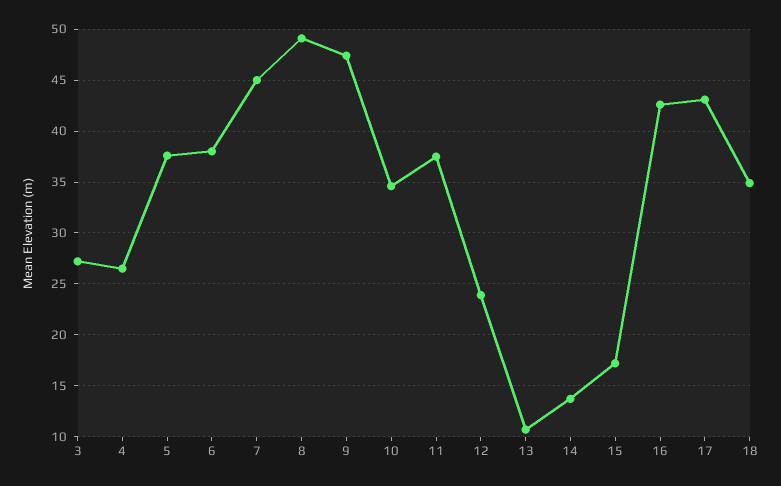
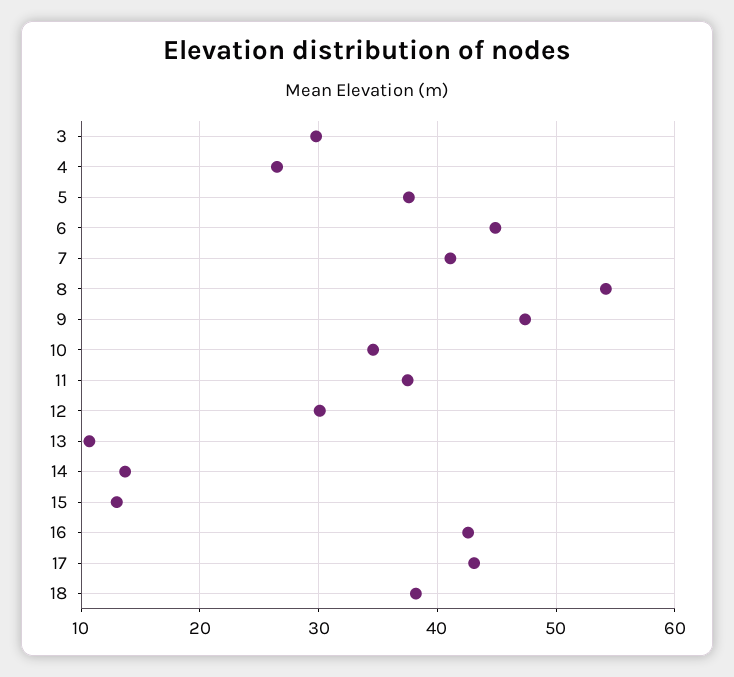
3: 27 -> 30
6: 38 -> 45
7: 45 -> 41
8: 49 -> 54
12: 24 -> 30
15: 17 -> 13
18: 35 -> 38

